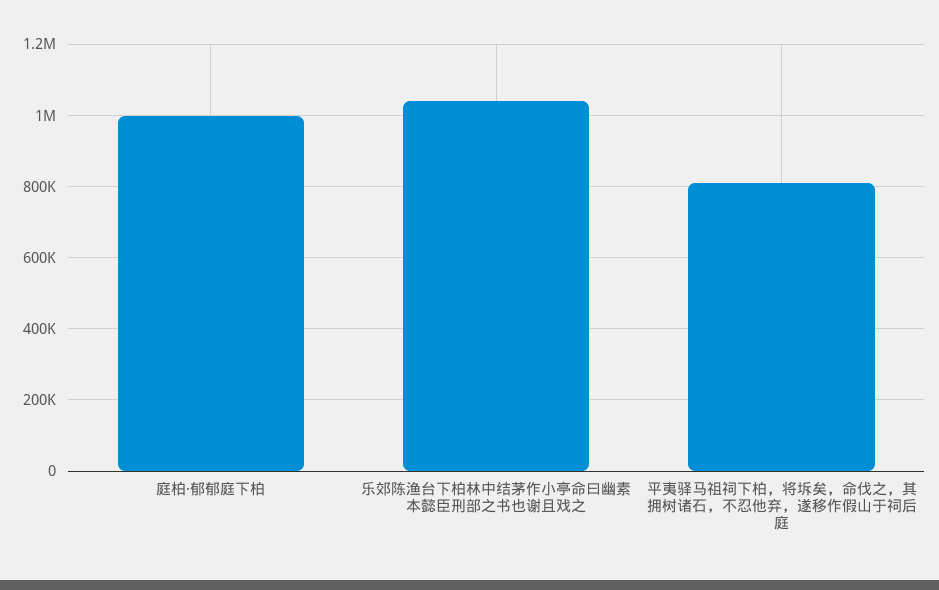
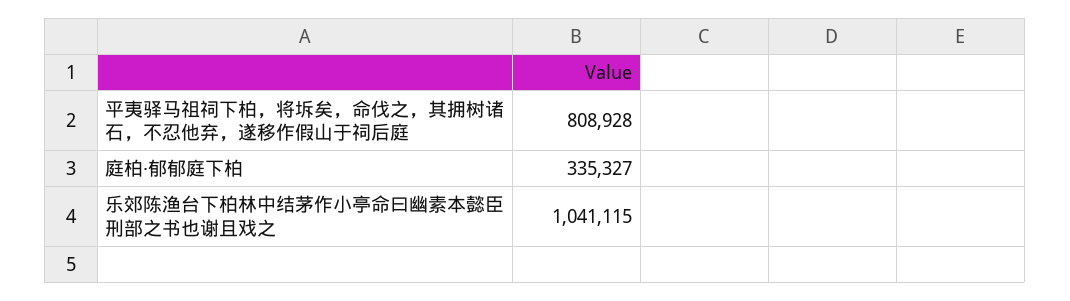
庭柏·郁郁庭下柏: 1000000 -> 335327

